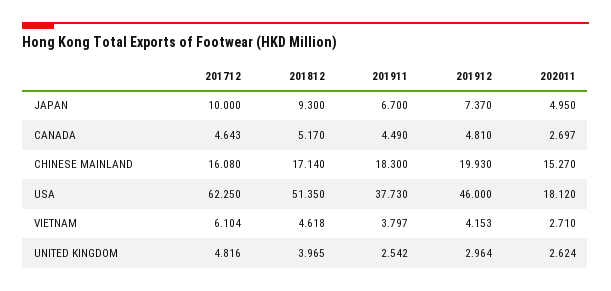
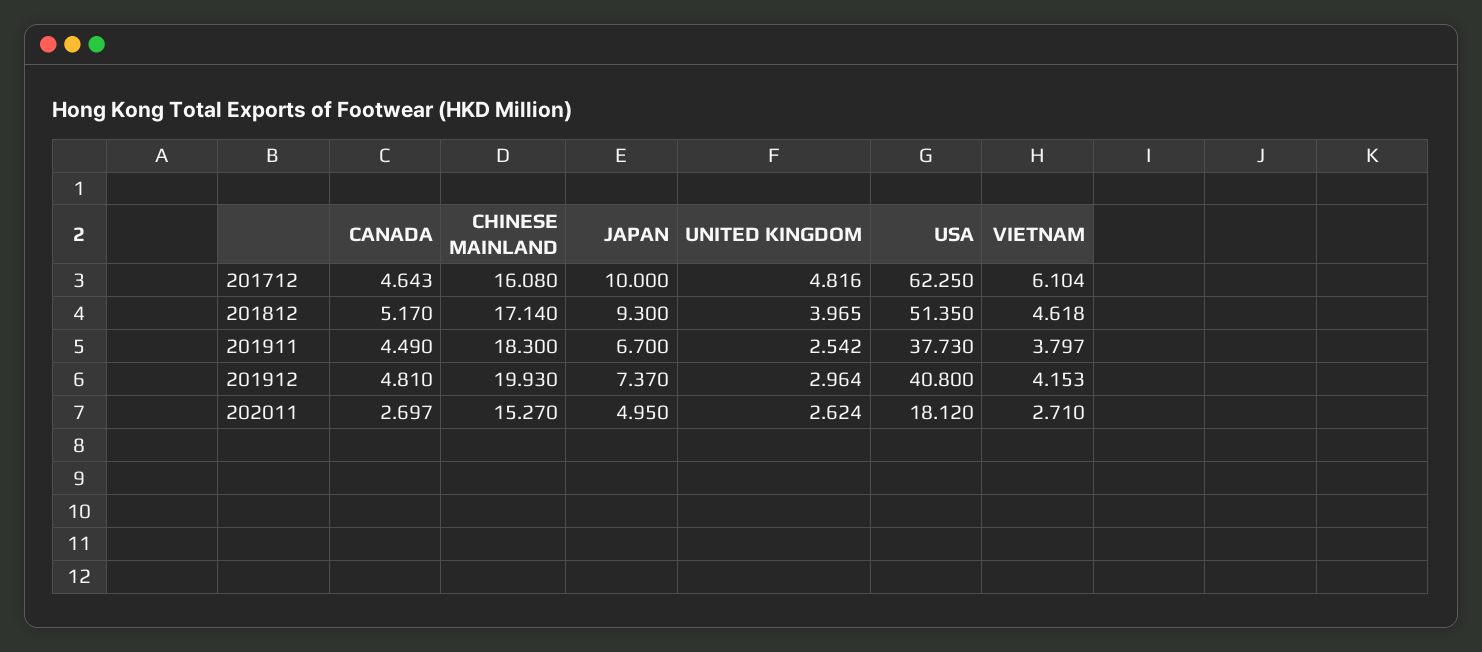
201912, USA: 46 -> 40.8

